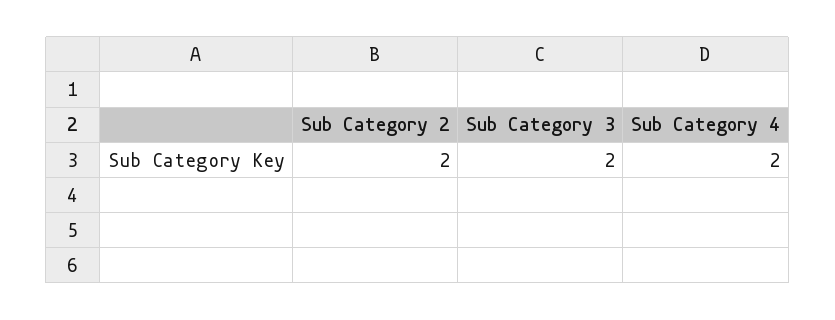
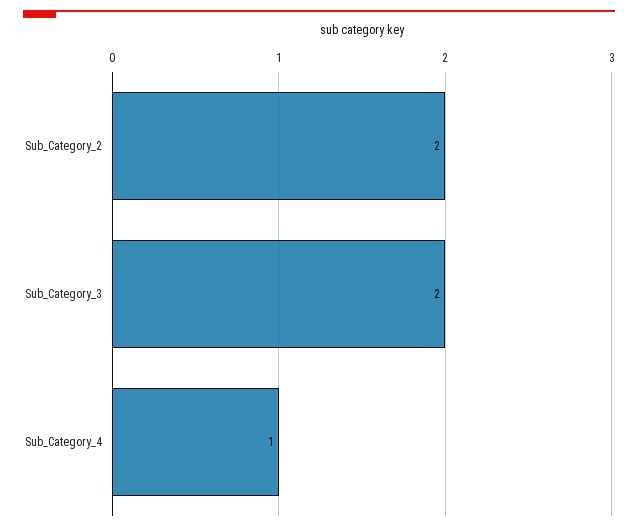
Sub Category 4: 2 -> 1

